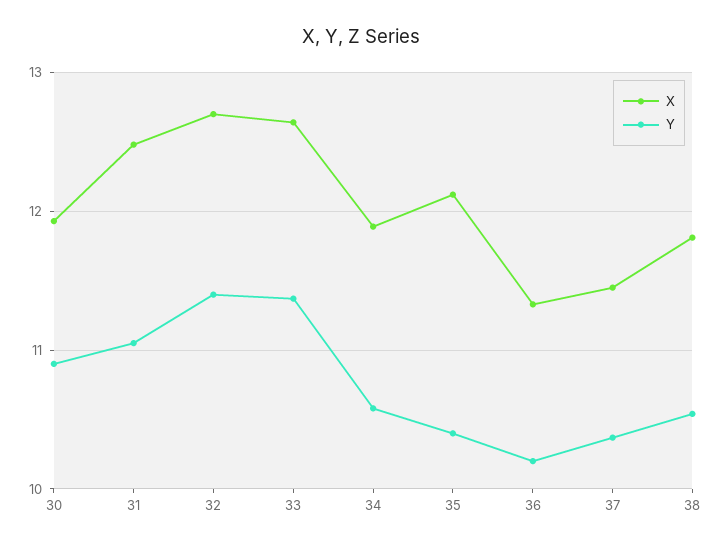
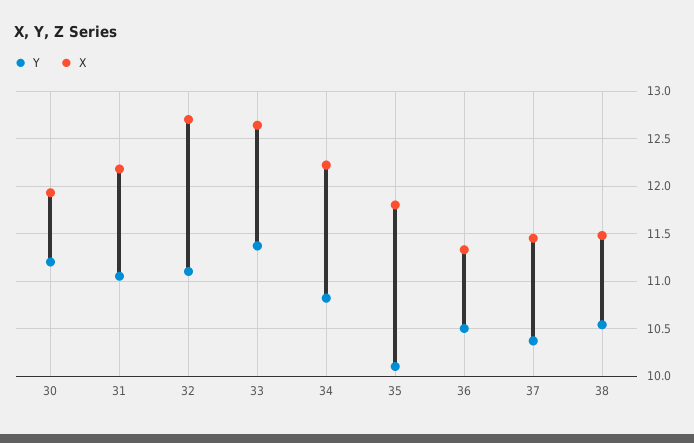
Y, 30: 10.9 -> 11.2
X, 31: 12.5 -> 12.2
Y, 32: 11.4 -> 11.1
X, 34: 11.9 -> 12.2
Y, 34: 10.6 -> 10.8
X, 35: 12.1 -> 11.8
Y, 35: 10.4 -> 10.1
Y, 36: 10.2 -> 10.5
X, 38: 11.8 -> 11.5

